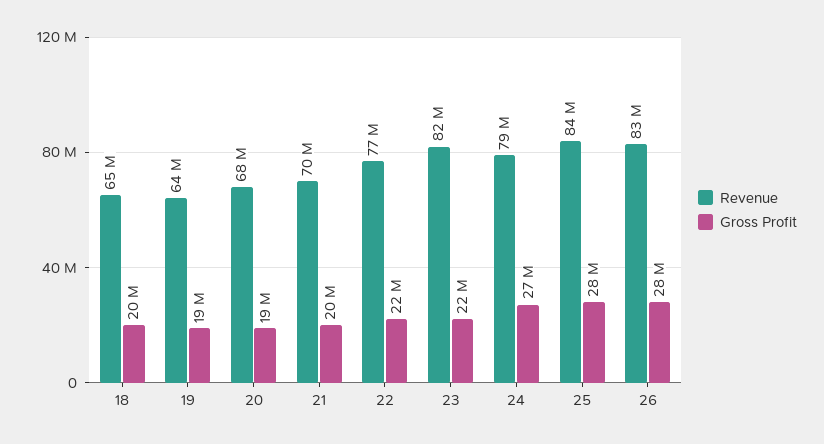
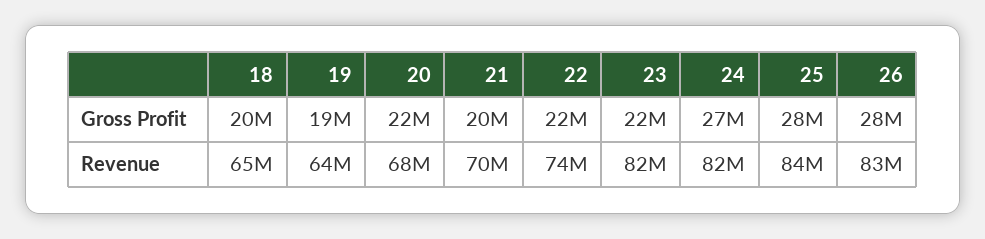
Gross Profit, 20: 19000000 -> 22000000
Revenue, 22: 77000000 -> 74000000
Revenue, 24: 79000000 -> 82000000

